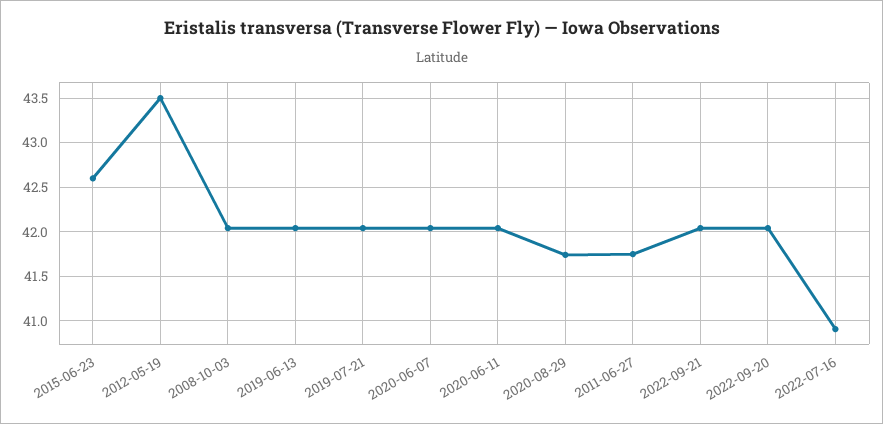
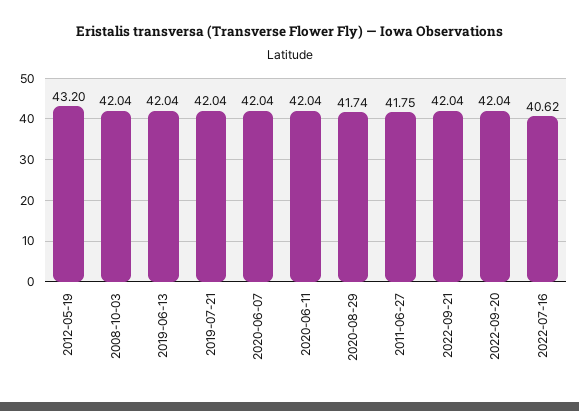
2015-06-23: 42.6 -> none
2012-05-19: 43.5 -> 43.2
2022-07-16: 40.9 -> 40.62

